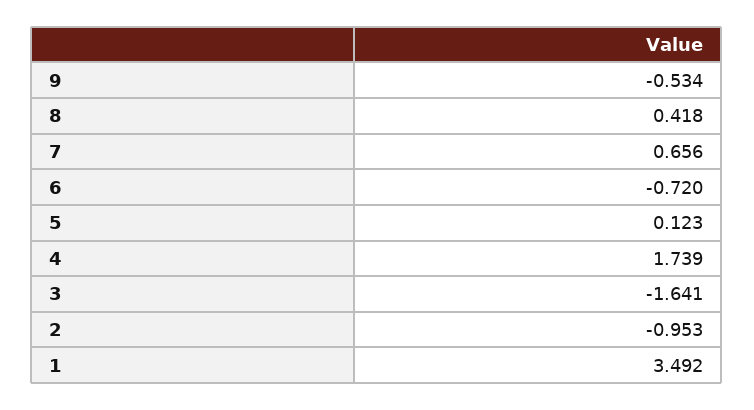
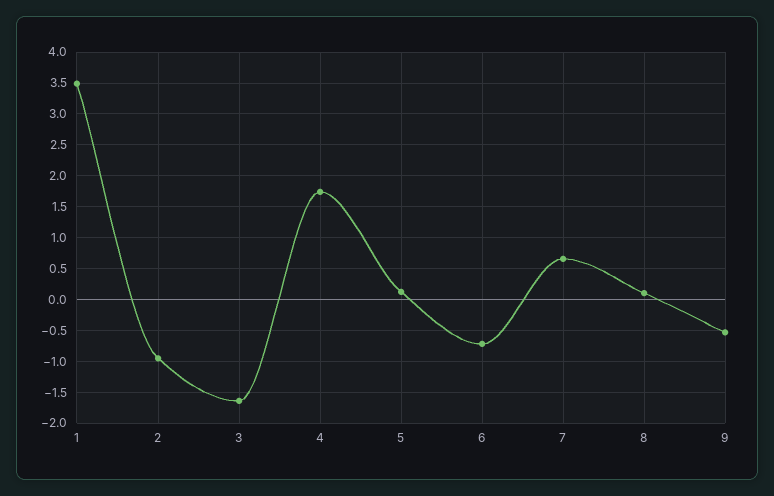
8: 0.418 -> 0.1

